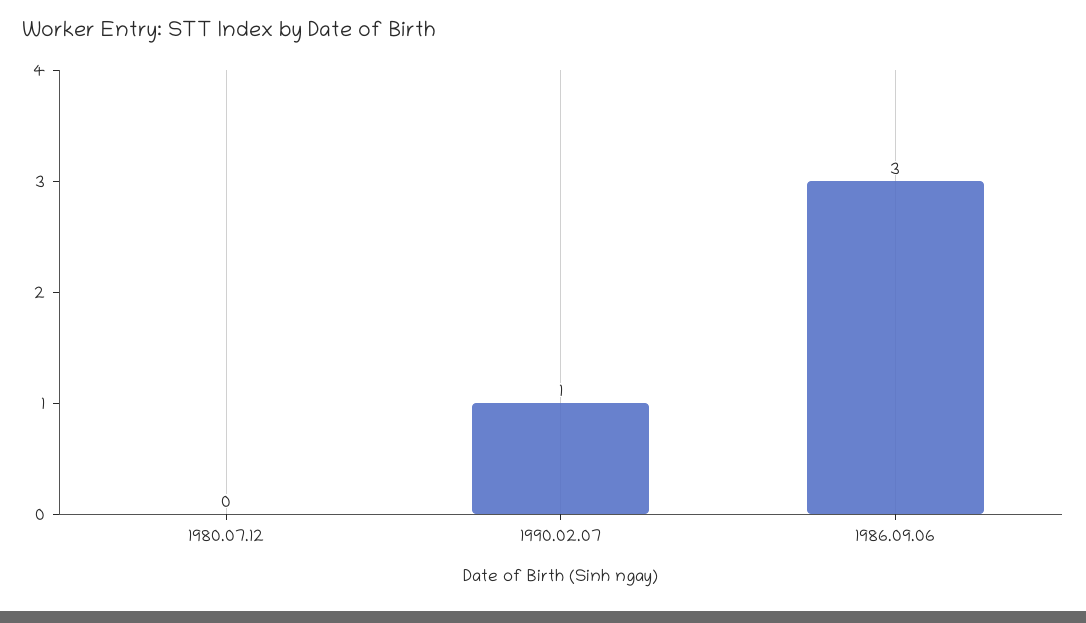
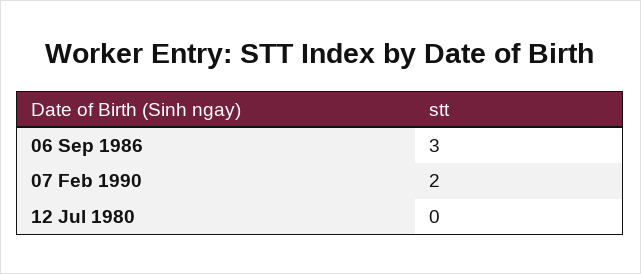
1990.02.07: 1 -> 2

